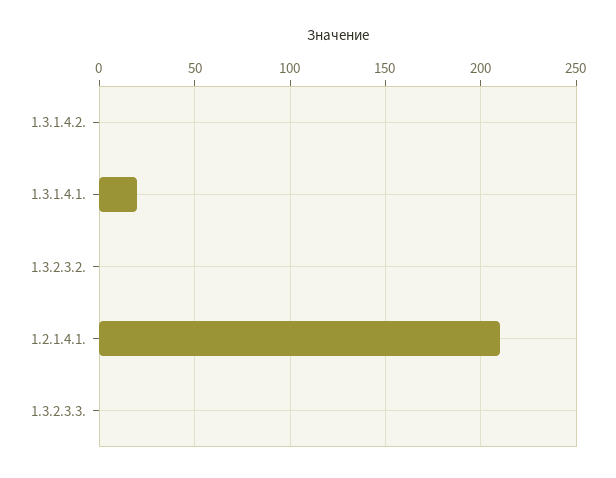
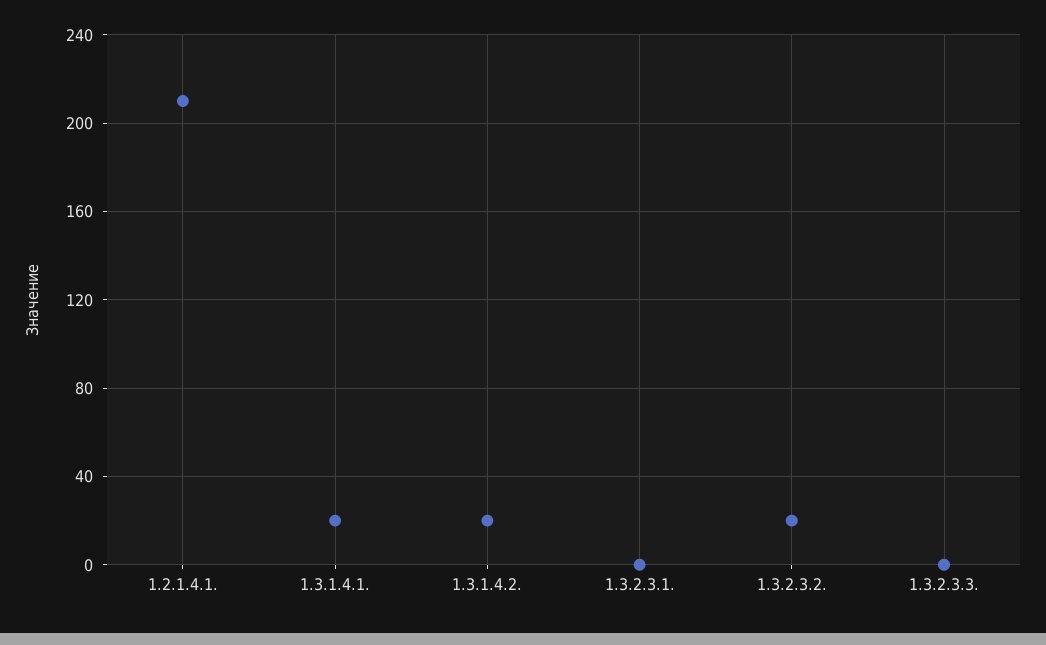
1.3.1.4.2.: 0 -> 20
1.3.2.3.2.: 0 -> 20
1.3.2.3.1.: none -> 0

